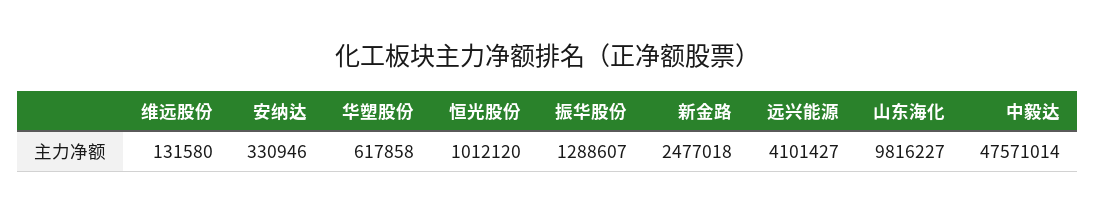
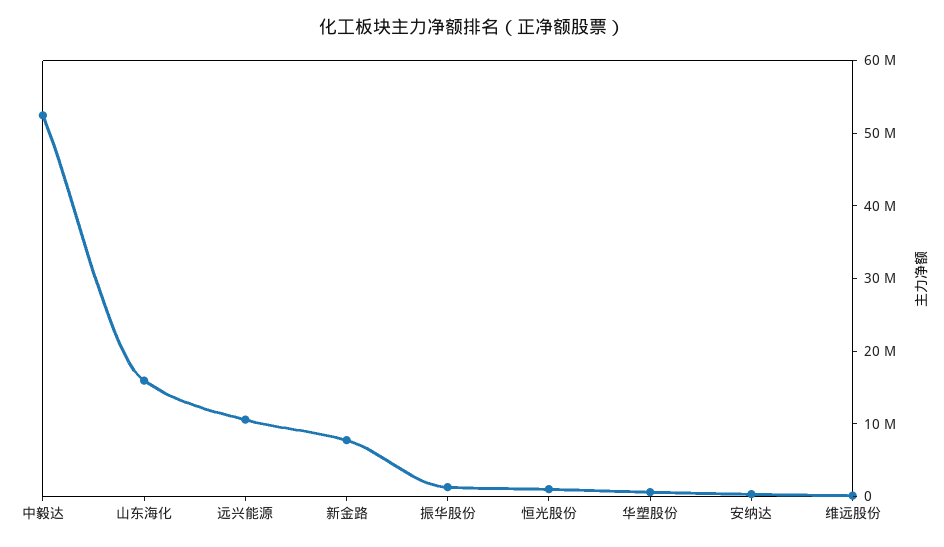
新金路: 2477018 -> 8000000
远兴能源: 4101427 -> 10000000
山东海化: 9816227 -> 16000000
中毅达: 47571014 -> 52000000

